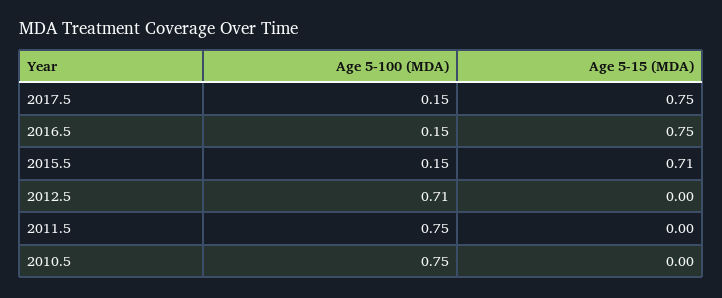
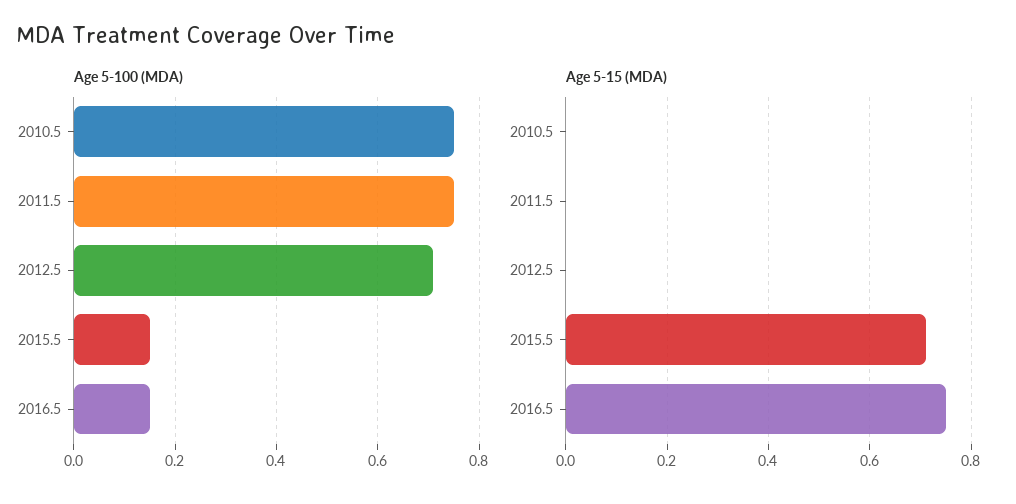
Age 5-100 (MDA), 2017.5: 0.15 -> none
Age 5-15 (MDA), 2017.5: 0.75 -> none

